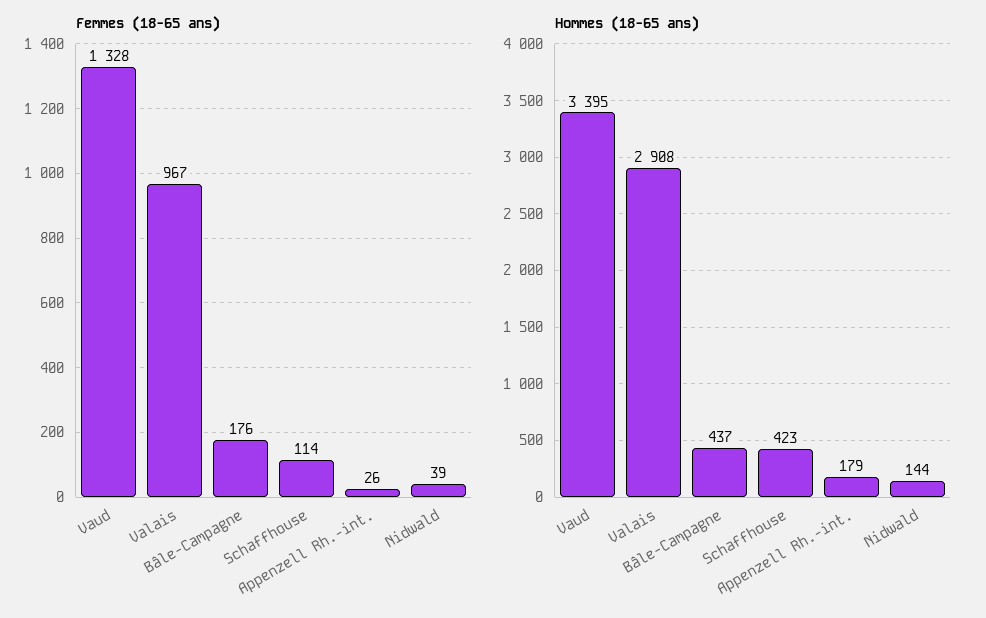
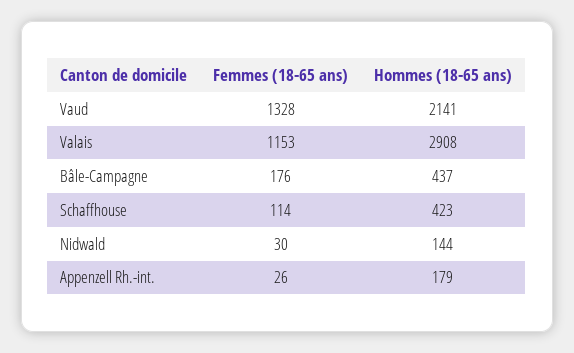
Femmes (18-65 ans), Valais: 967 -> 1153
Femmes (18-65 ans), Nidwald: 39 -> 30
Hommes (18-65 ans), Vaud: 3395 -> 2141

